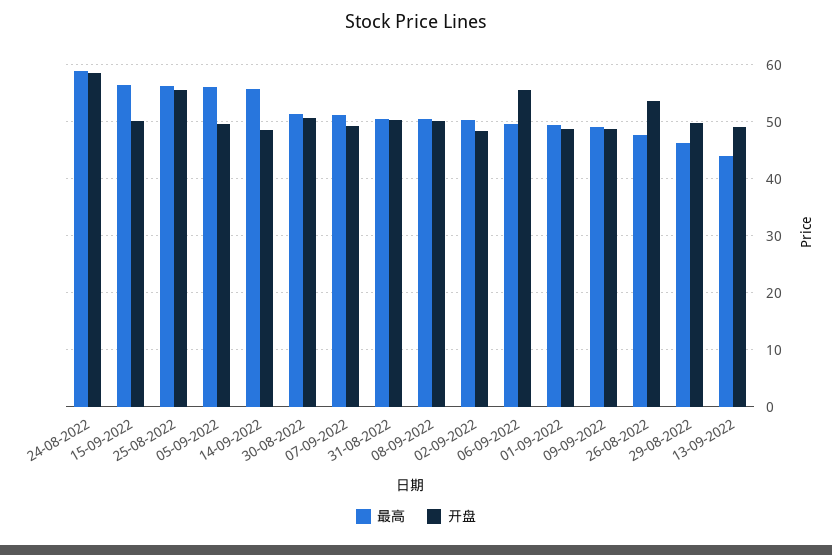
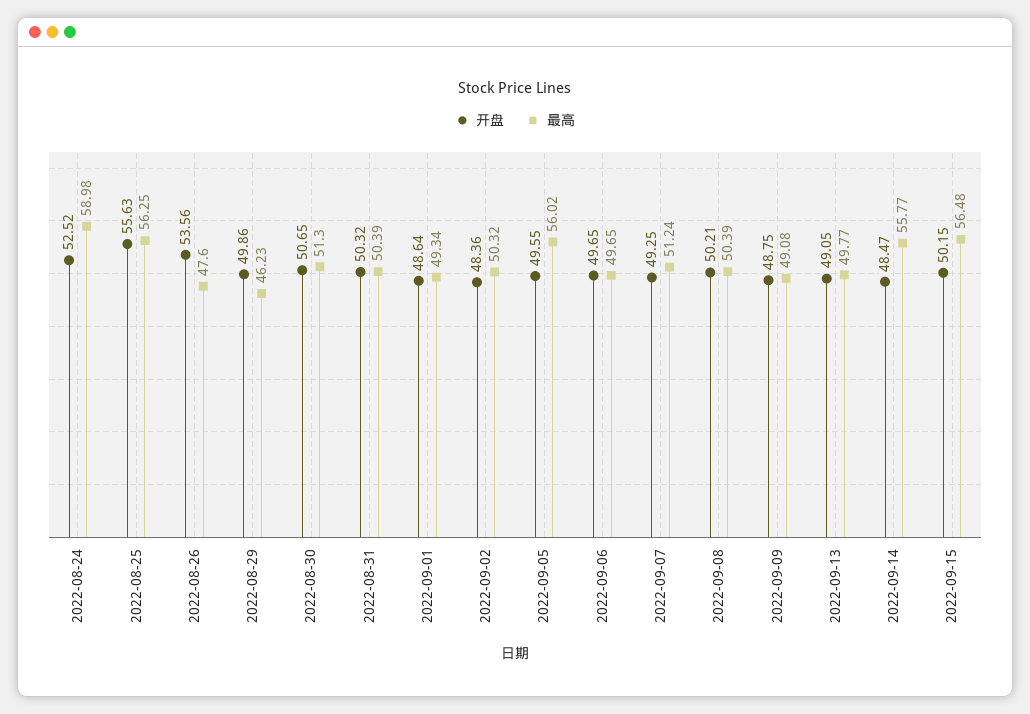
开盘, 24-08-2022: 58 -> 52.52
开盘, 06-09-2022: 56 -> 49.65
最高, 13-09-2022: 44 -> 49.77

